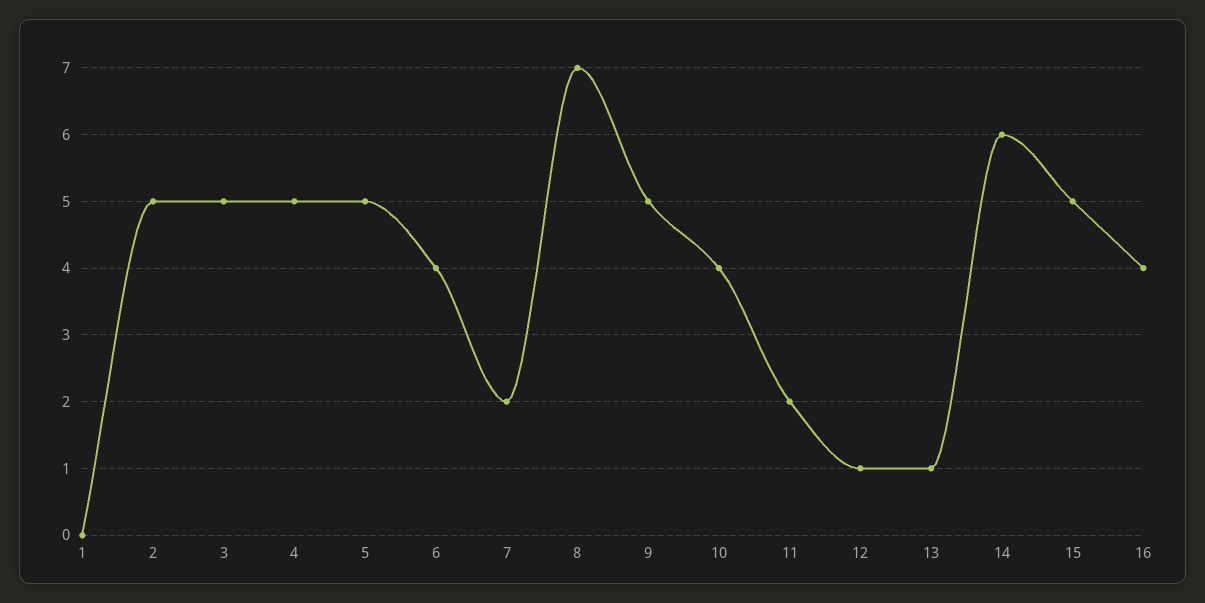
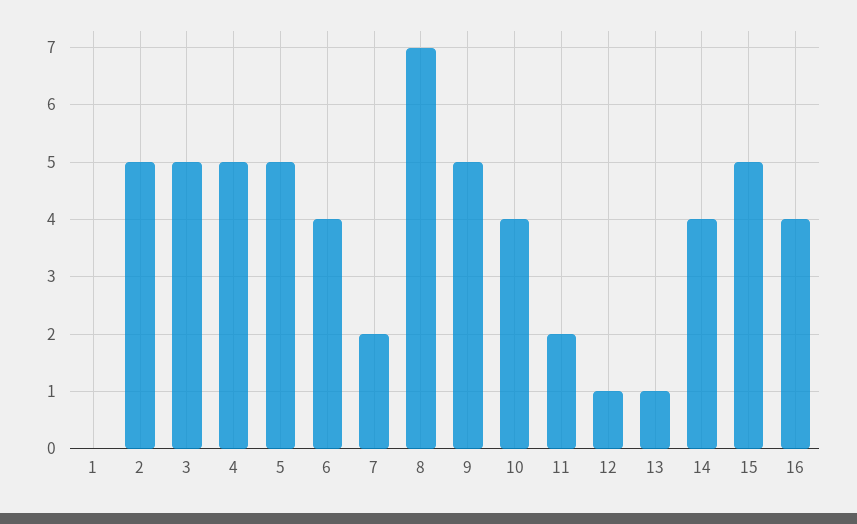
14: 6 -> 4

